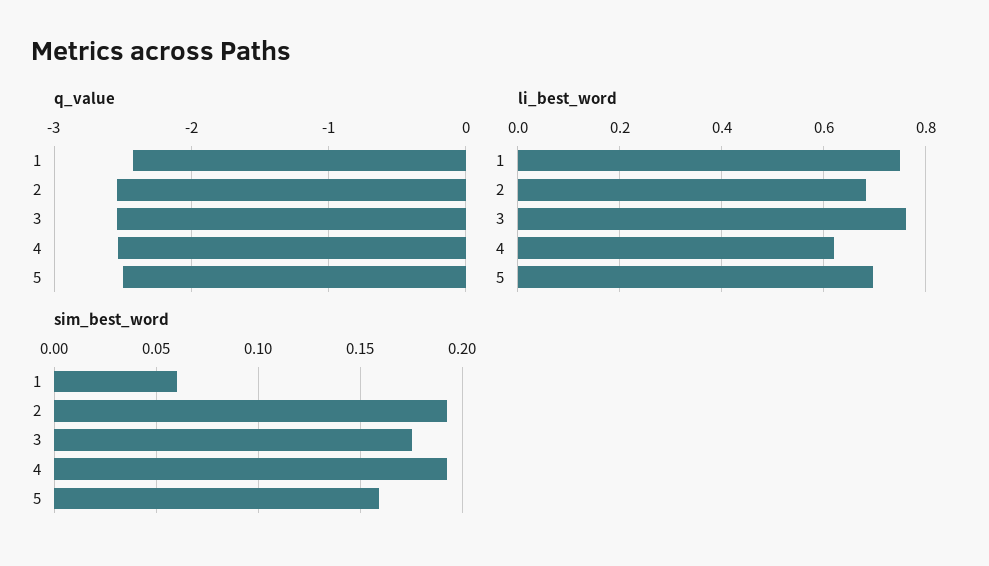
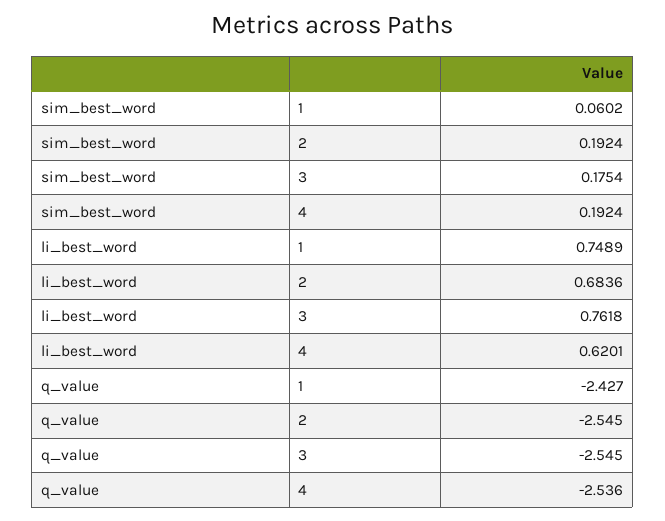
q_value, 5: -2.5 -> none
li_best_word, 5: 0.7 -> none
sim_best_word, 5: 0.16 -> none

